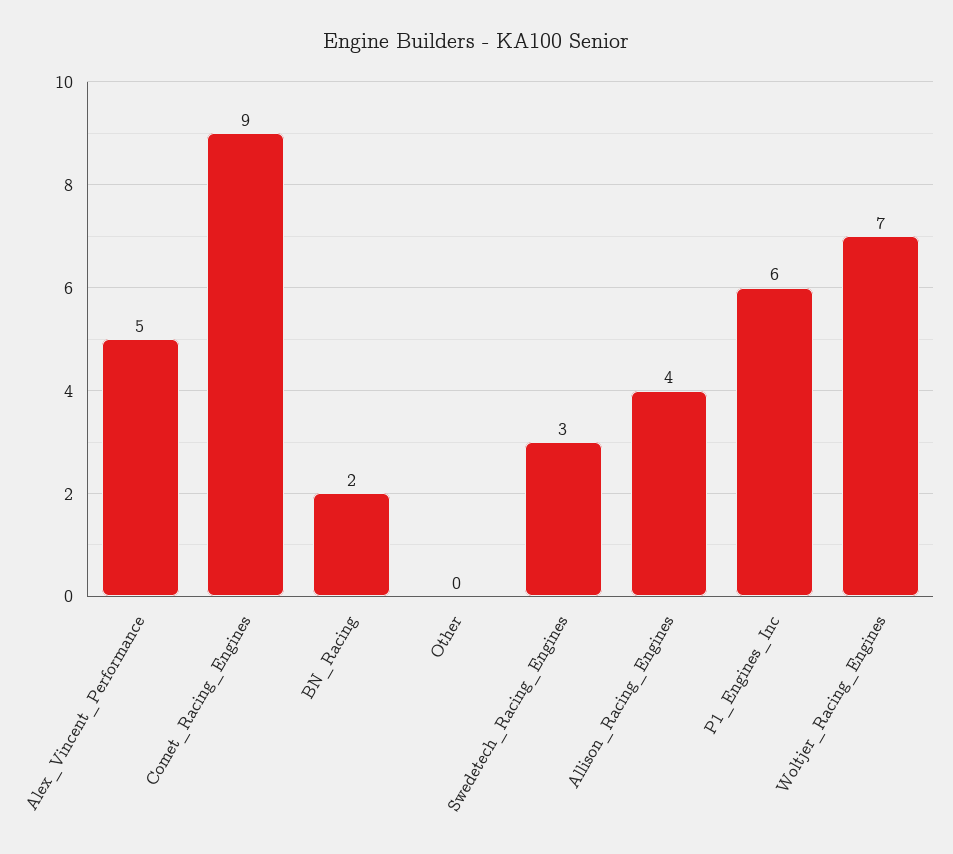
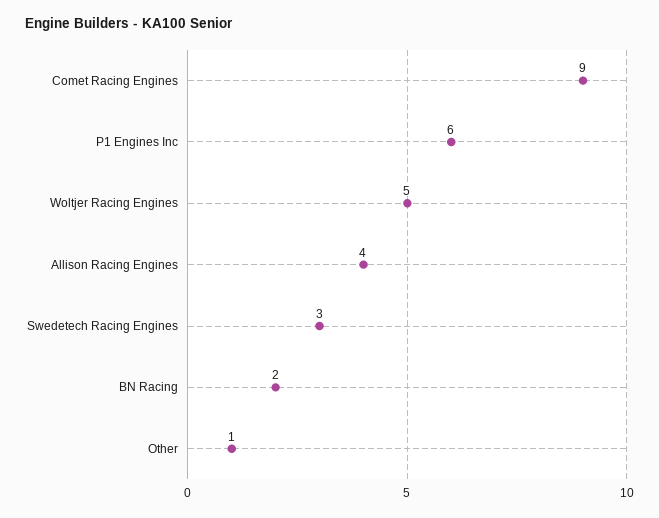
Alex_Vincent_Performance: 5 -> none
Other: 0 -> 1
Woltjer_Racing_Engines: 7 -> 5

